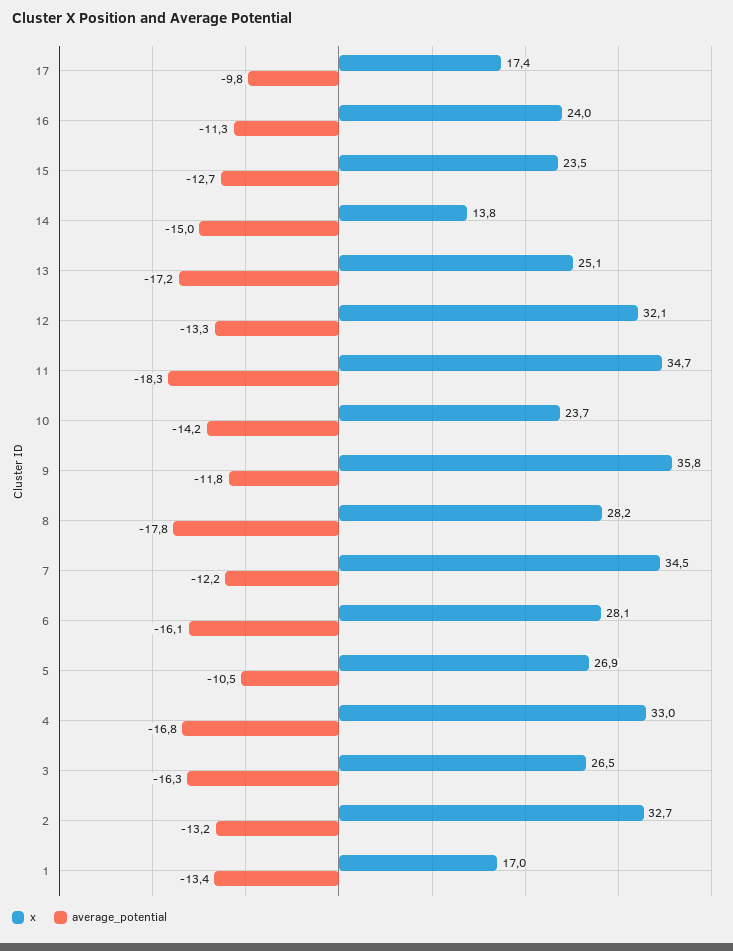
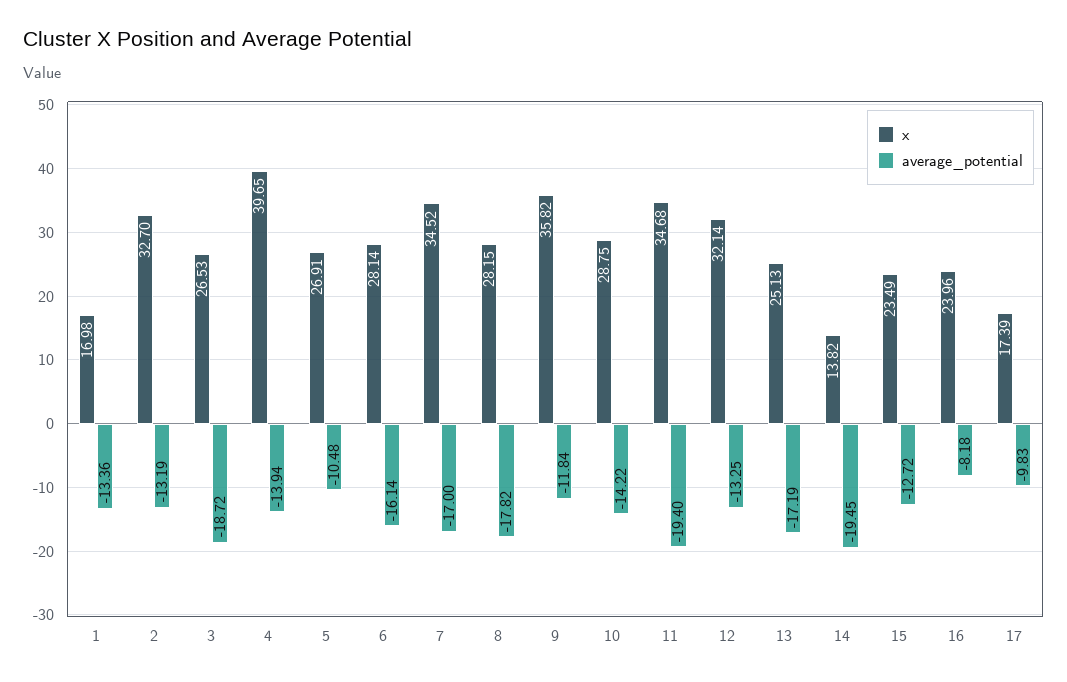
average_potential, 16: -11.3 -> -8.18
average_potential, 14: -15 -> -19.45
average_potential, 11: -18.3 -> -19.4
x, 10: 23.7 -> 28.75
average_potential, 7: -12.2 -> -17
x, 4: 33 -> 39.65
average_potential, 4: -16.8 -> -13.94
average_potential, 3: -16.3 -> -18.72

